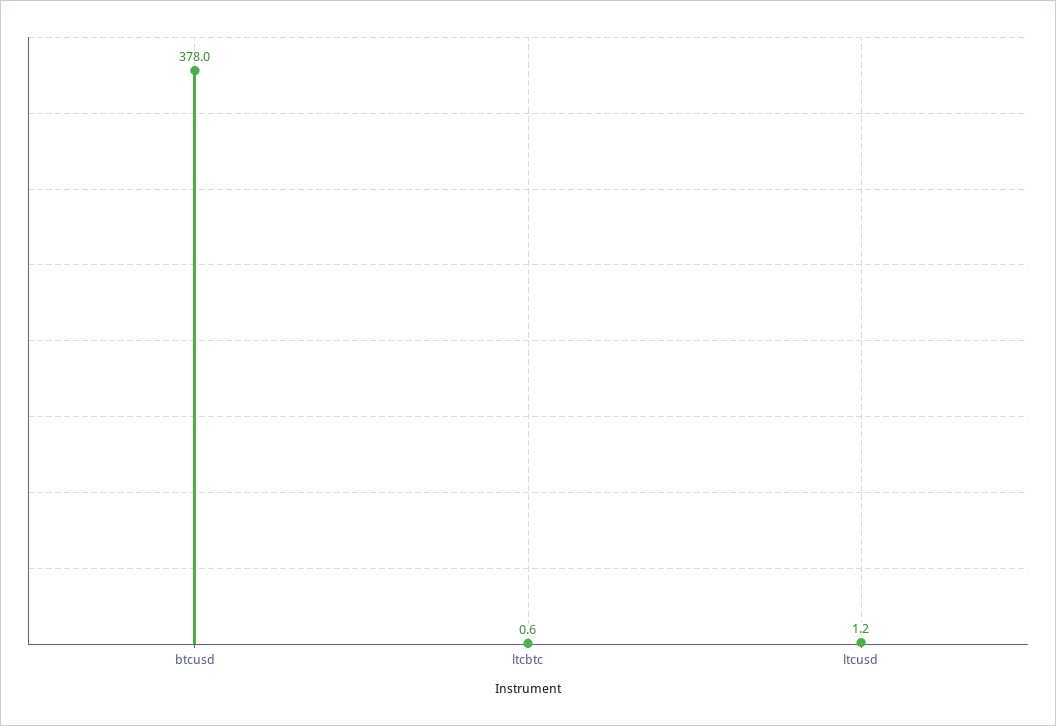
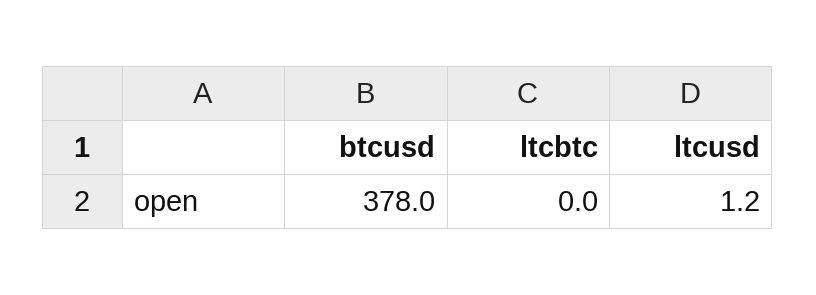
ltcbtc: 0.6 -> 0

